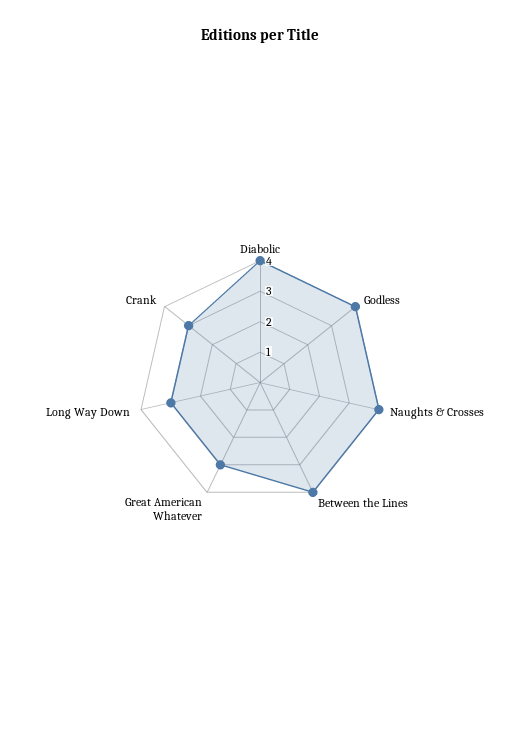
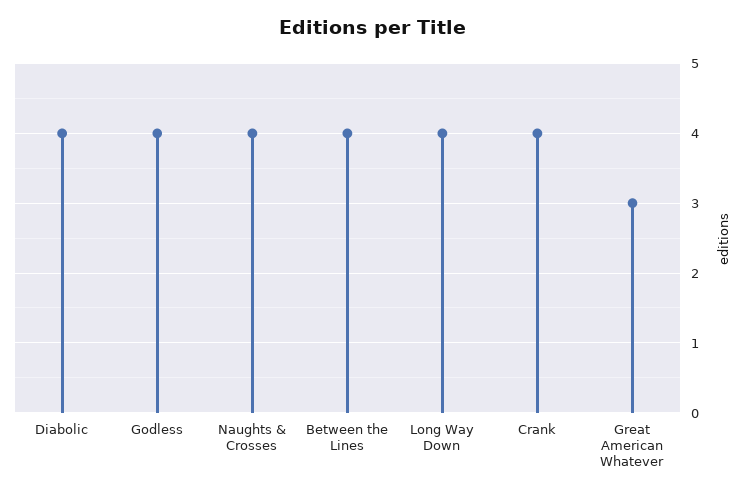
Long Way Down: 3 -> 4
Crank: 3 -> 4

